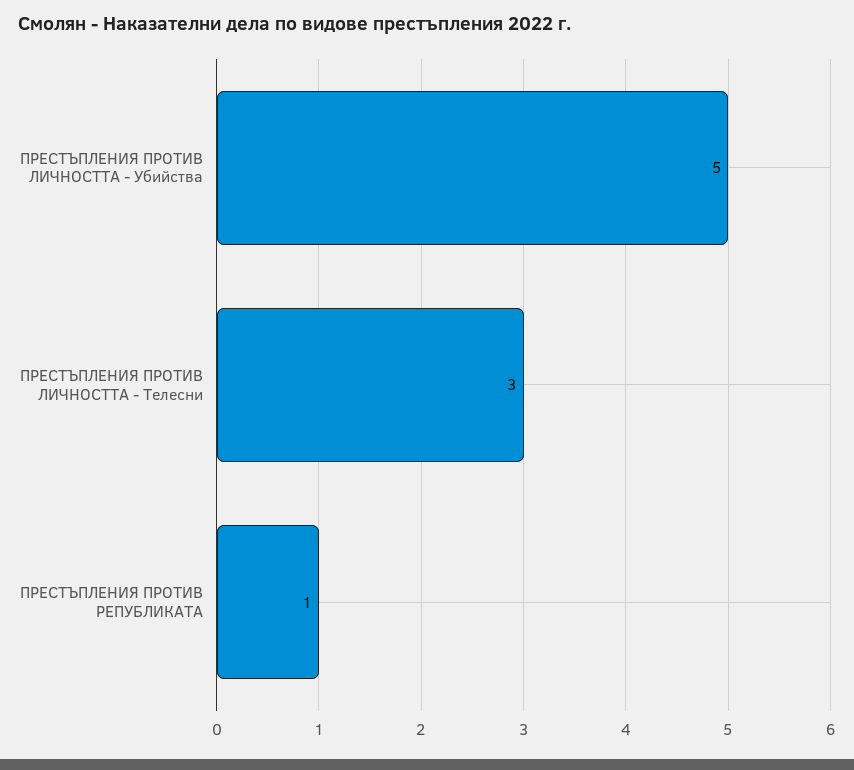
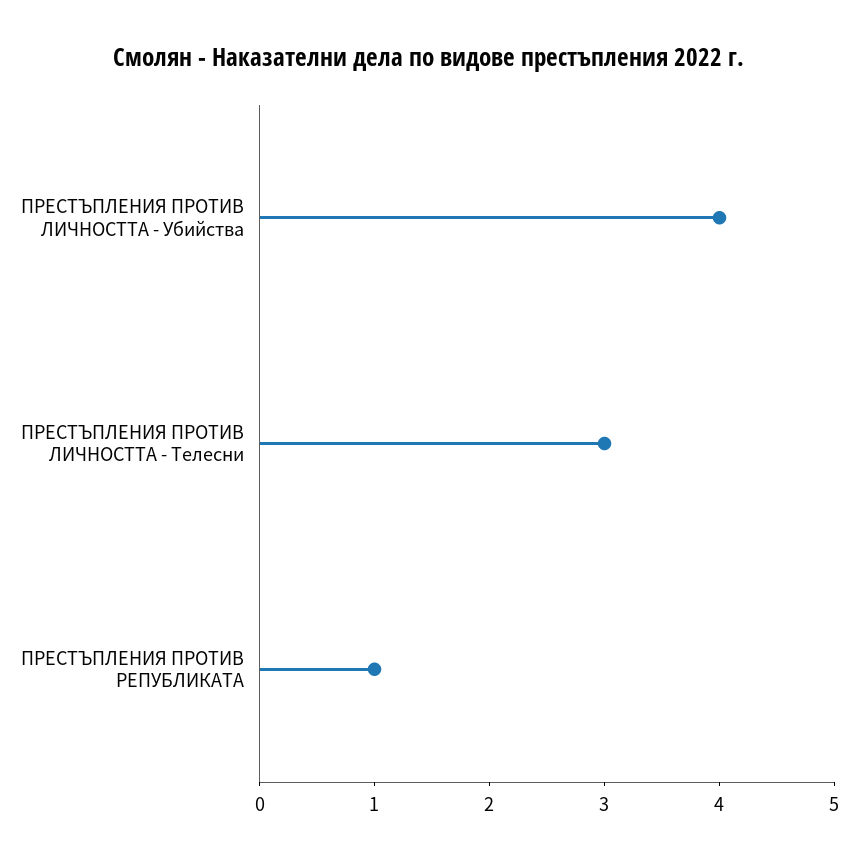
ПРЕСТЪПЛЕНИЯ ПРОТИВ ЛИЧНОСТТА - Убийства: 5 -> 4

